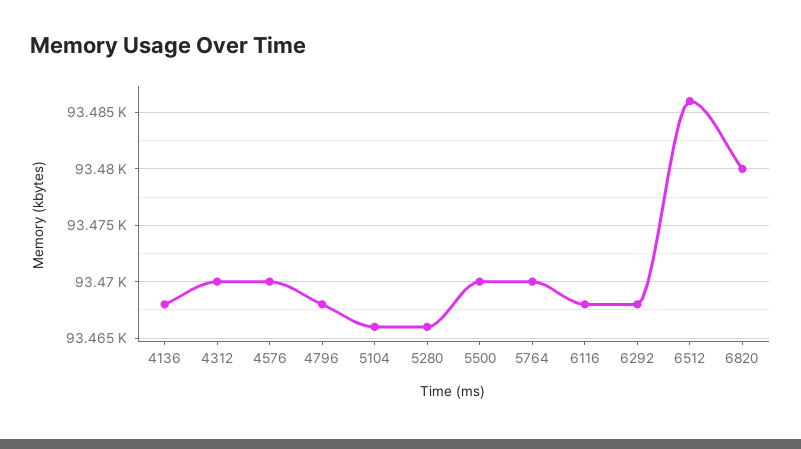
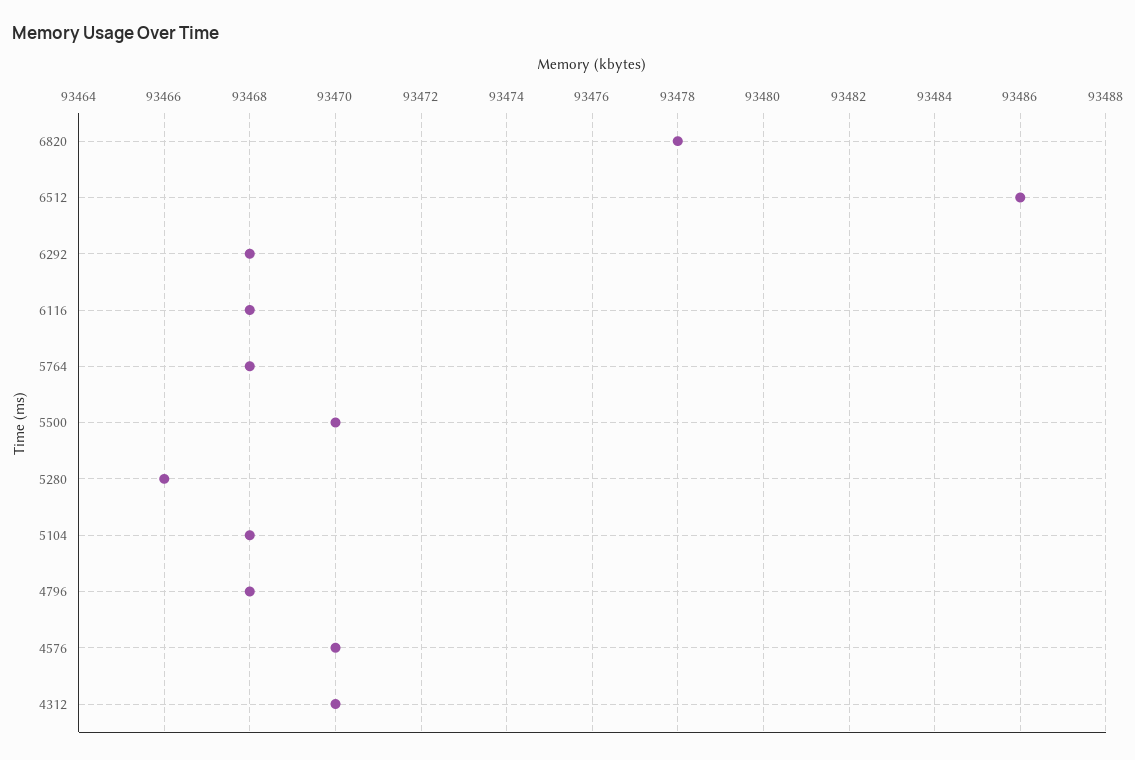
4136: 93468 -> none
5104: 93466 -> 93468
5764: 93470 -> 93468
6820: 93480 -> 93478

